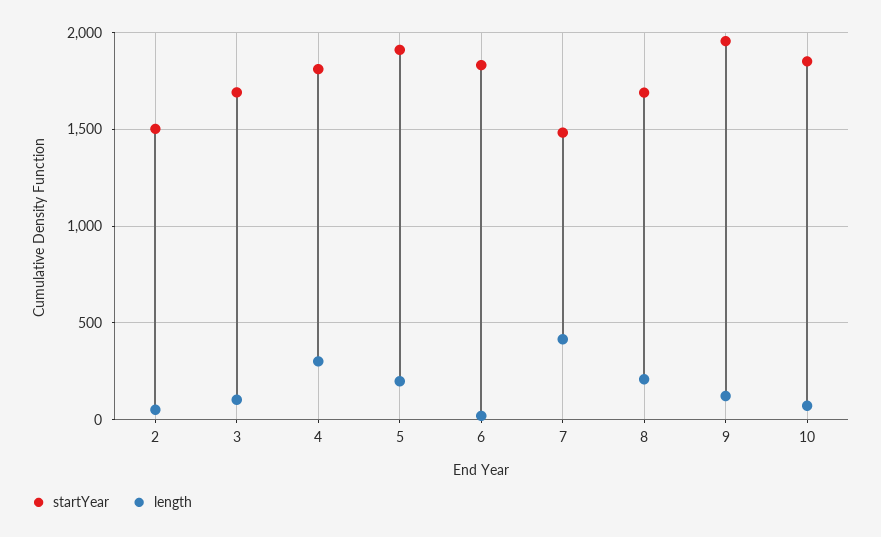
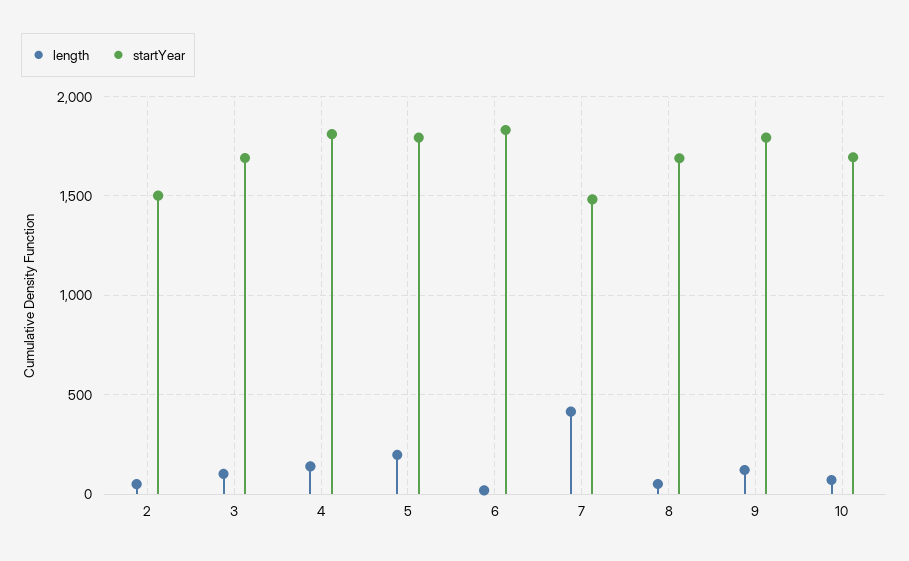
length, 4: 300 -> 150
startYear, 5: 1900 -> 1800
length, 8: 200 -> 50
startYear, 9: 1950 -> 1800
startYear, 10: 1850 -> 1700

